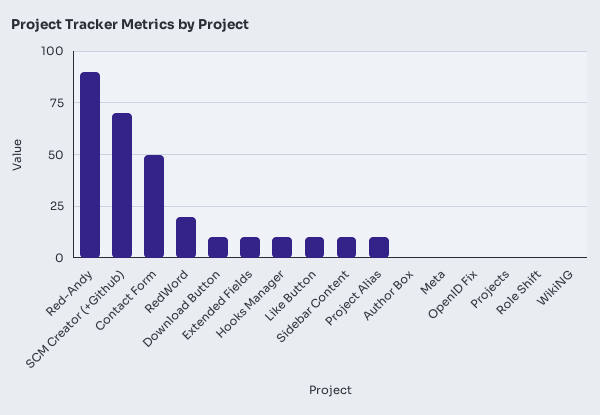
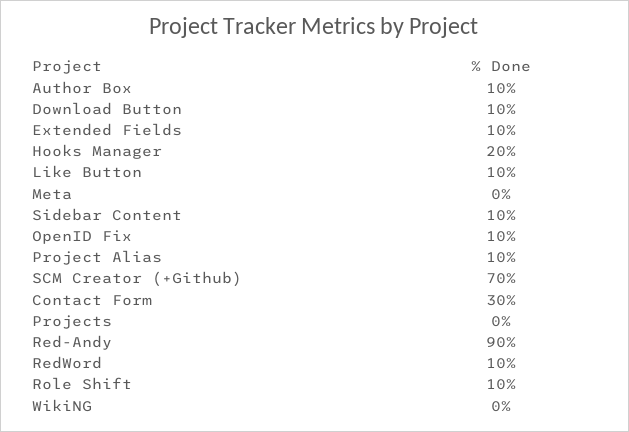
Contact Form: 50 -> 30
RedWord: 20 -> 10
Hooks Manager: 10 -> 20
Author Box: 0 -> 10
OpenID Fix: 0 -> 10
Role Shift: 0 -> 10

